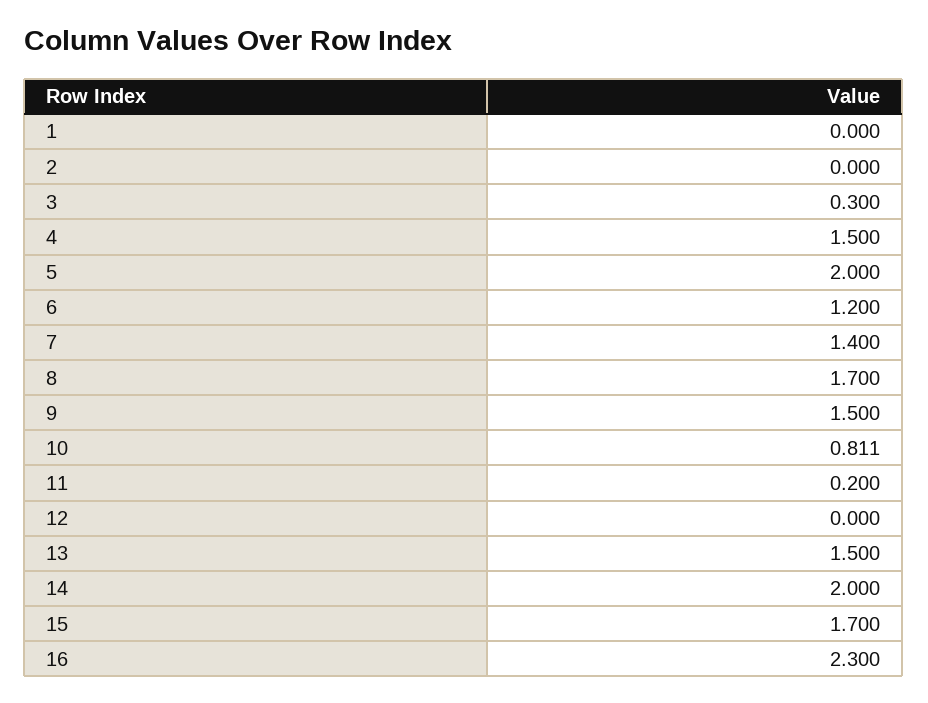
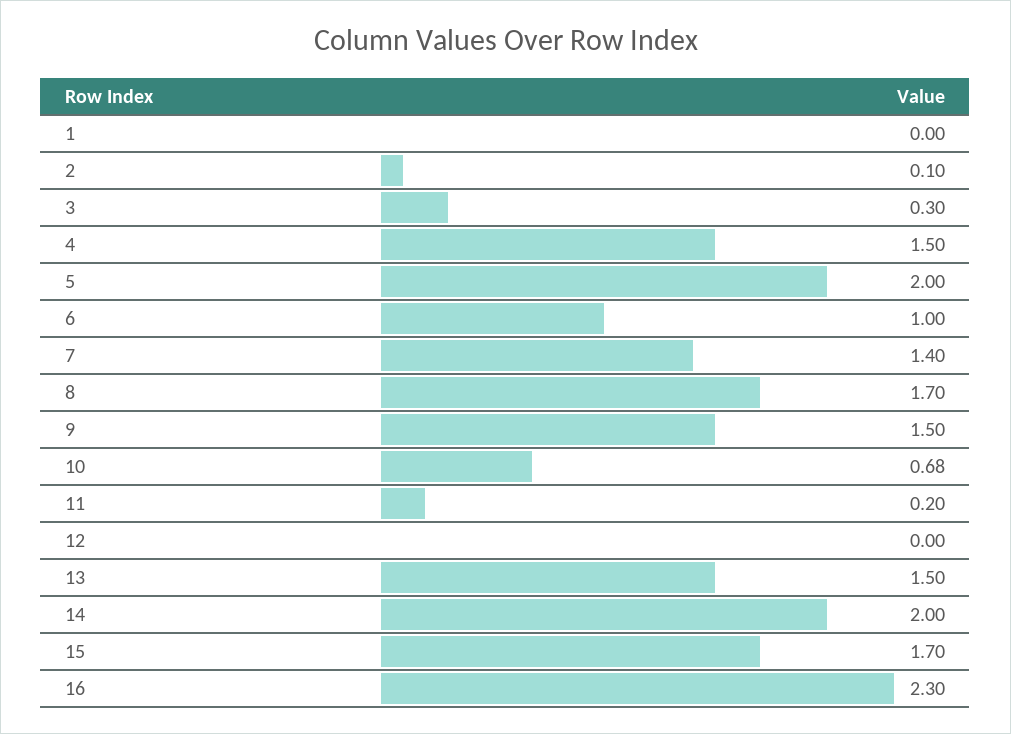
2: 0 -> 0.1
6: 1.2 -> 1
10: 0.811 -> 0.68

